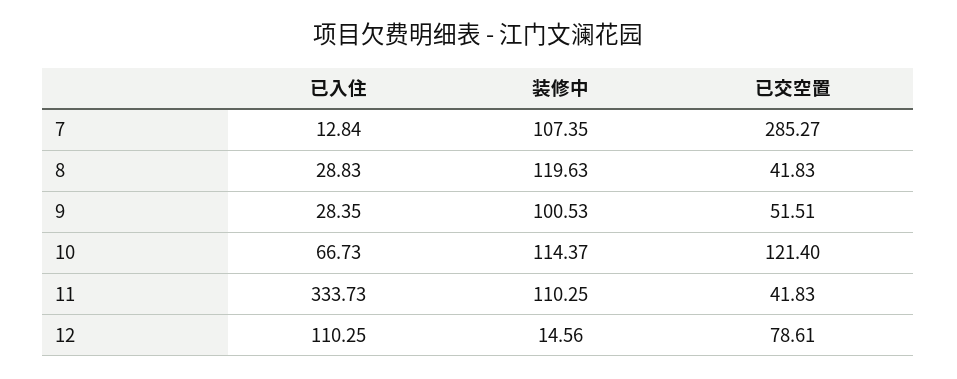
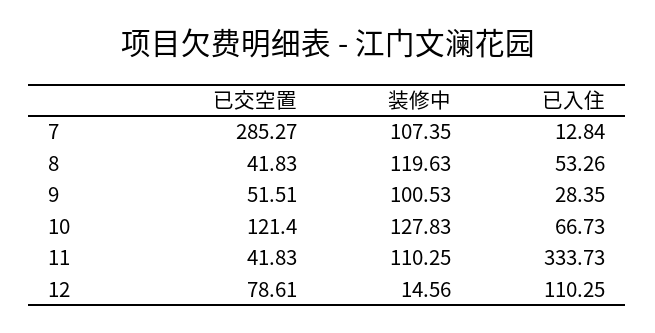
已入住, 8: 28.83 -> 53.26
装修中, 10: 114.37 -> 127.83

